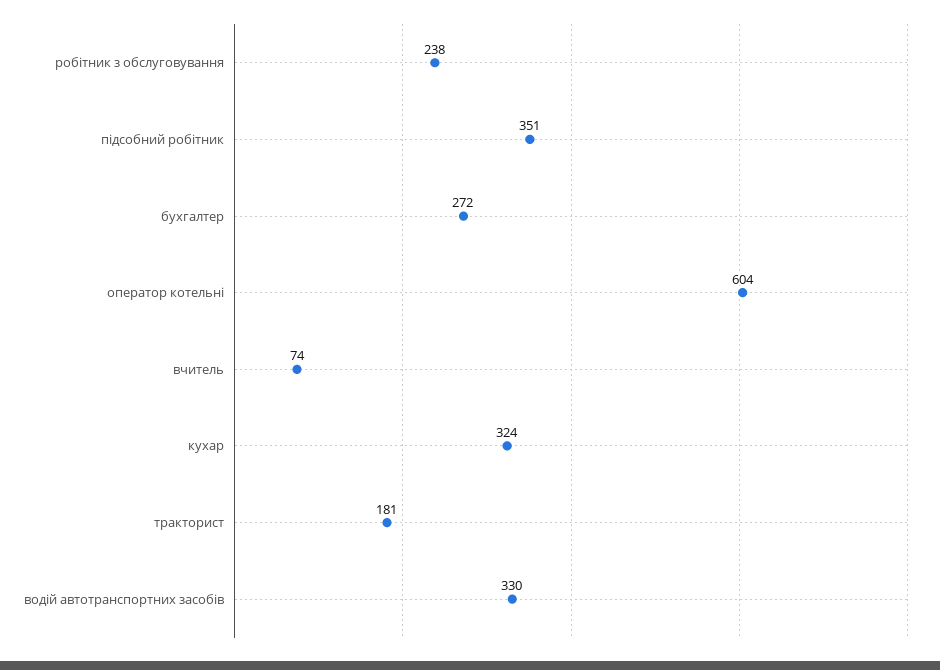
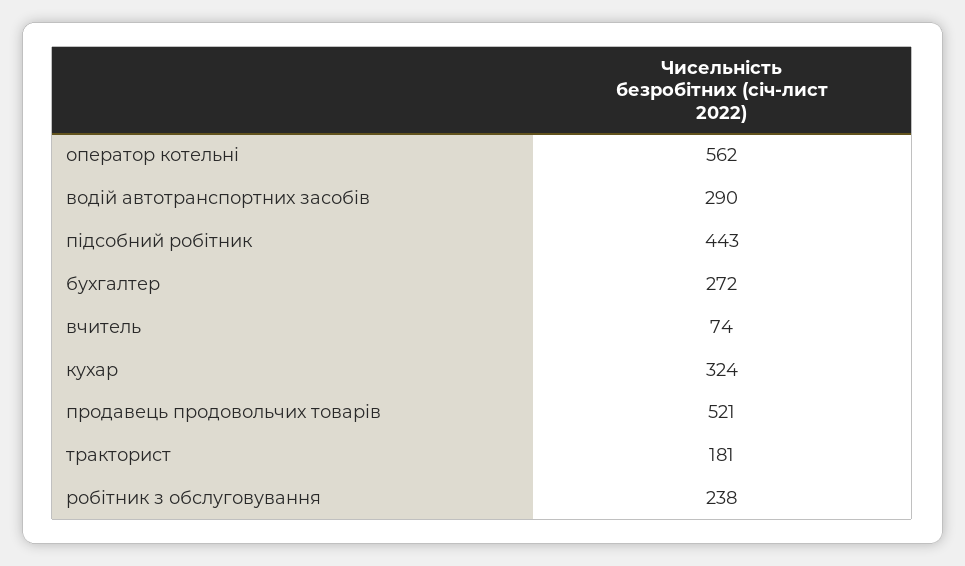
підсобний робітник: 351 -> 443
оператор котельні: 604 -> 562
водій автотранспортних засобів: 330 -> 290
продавець продовольчих товарів: none -> 521

